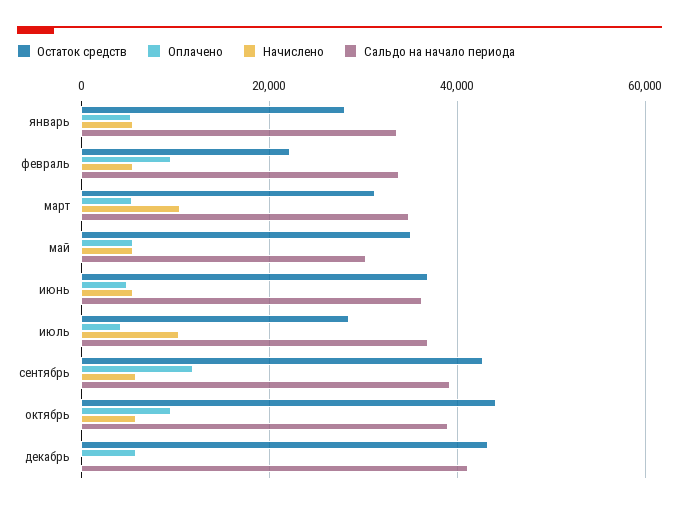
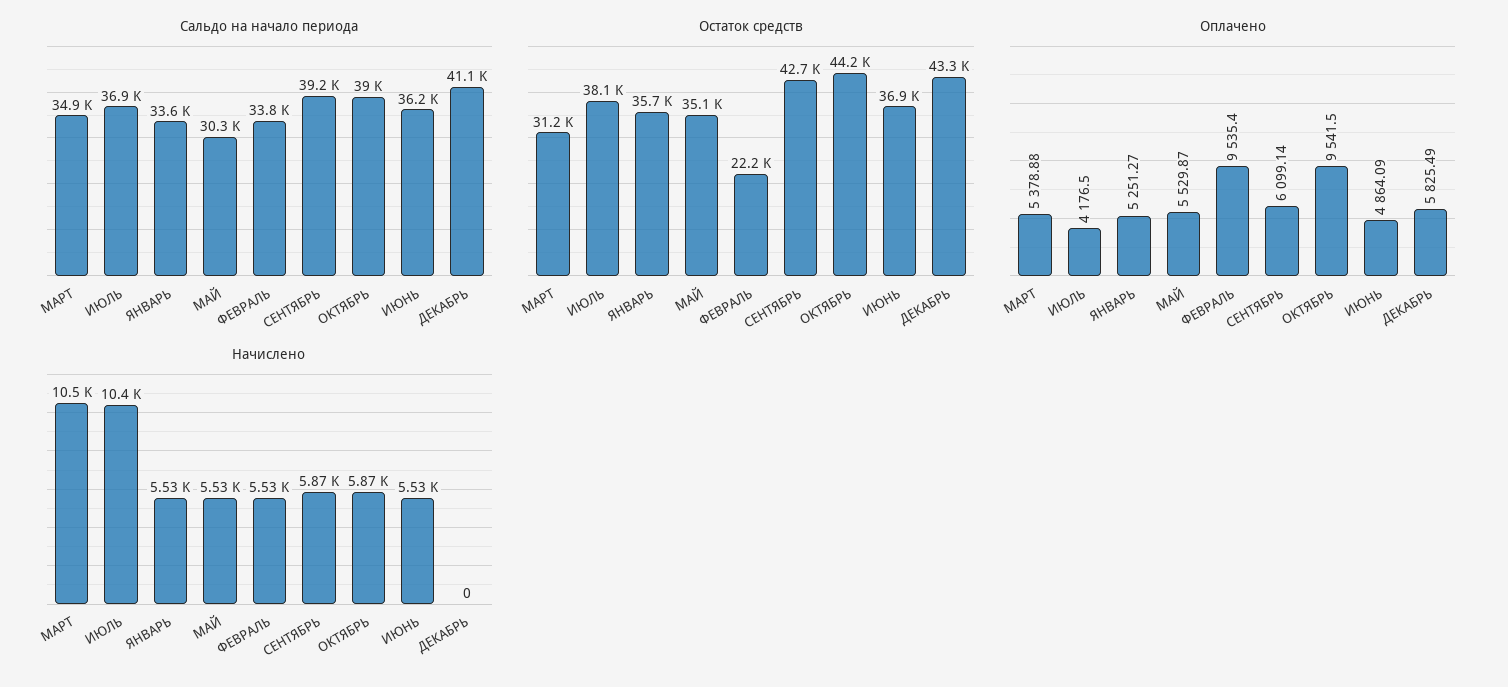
Остаток средств, январь: 28000 -> 35700
Остаток средств, июль: 28000 -> 38100
Оплачено, сентябрь: 12000 -> 6099.14

